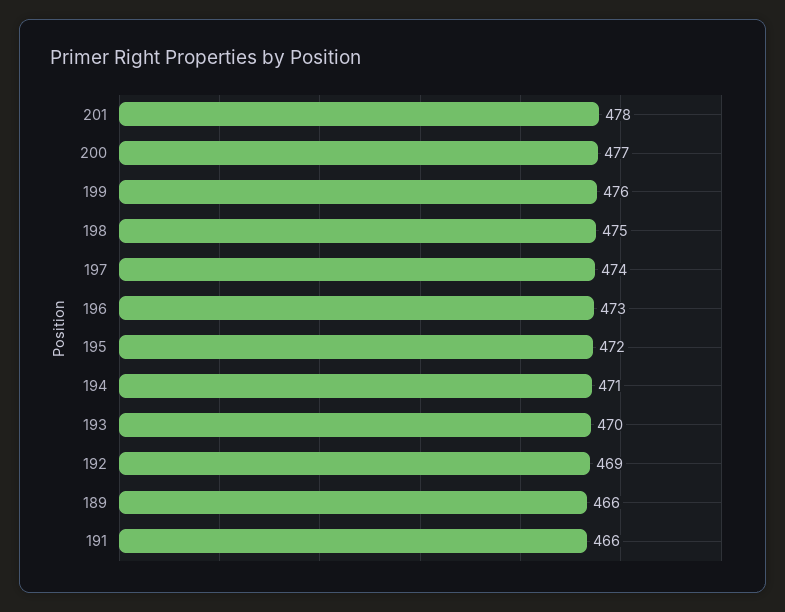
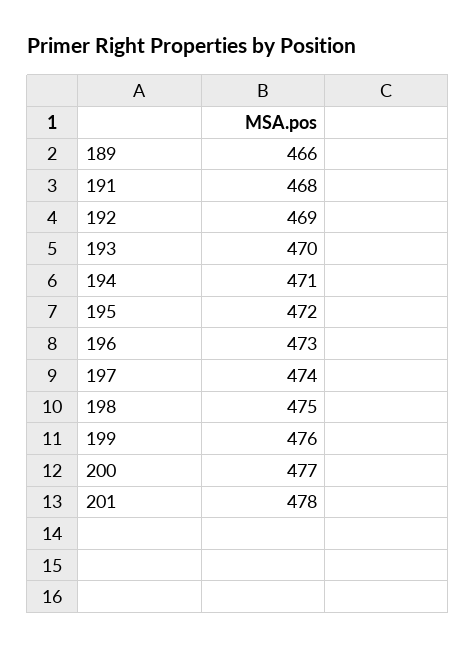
191: 466 -> 468

